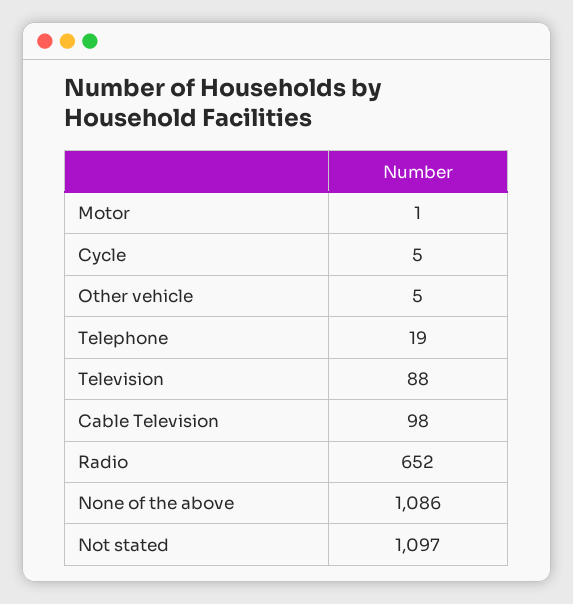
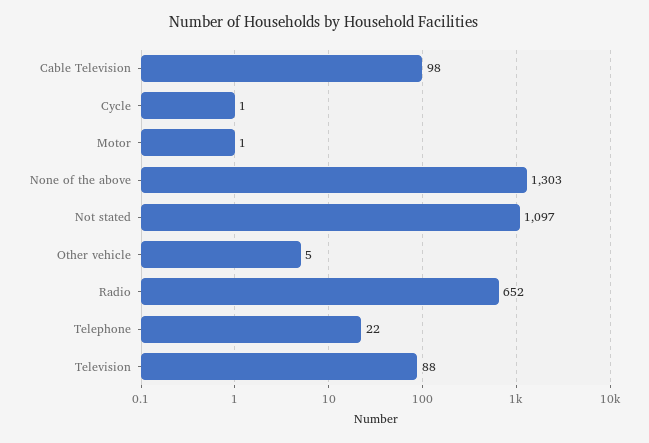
Cycle: 5 -> 1
Telephone: 19 -> 22
None of the above: 1086 -> 1303

